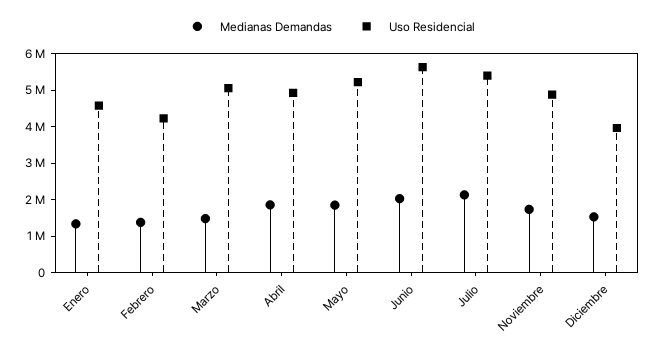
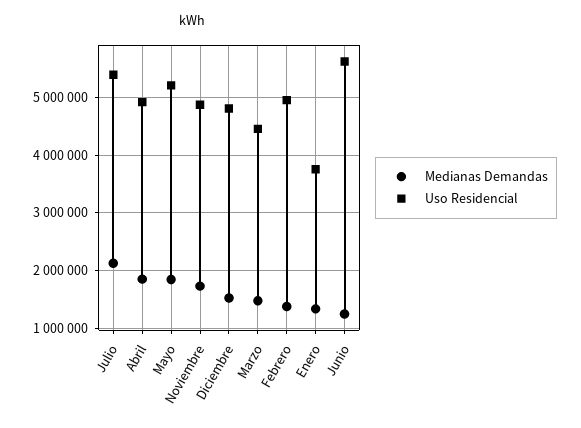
Uso Residencial, Enero: 4500000 -> 3800000
Uso Residencial, Febrero: 4250000 -> 5000000
Uso Residencial, Marzo: 5000000 -> 4400000
Medianas Demandas, Junio: 2000000 -> 1200000
Uso Residencial, Diciembre: 4000000 -> 4800000

